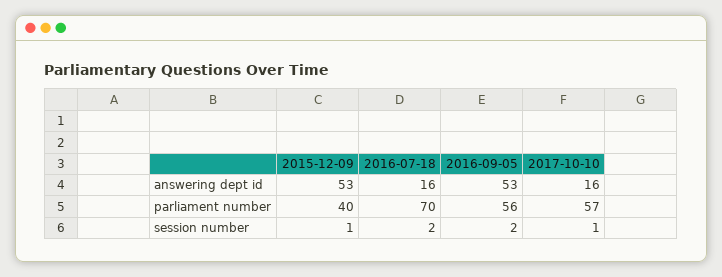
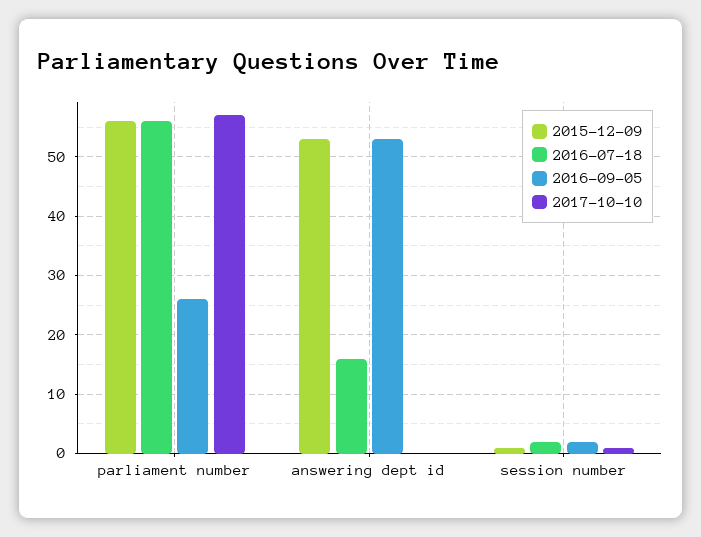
2017-10-10, answering dept id: 16 -> 0
2015-12-09, parliament number: 40 -> 55
2016-07-18, parliament number: 70 -> 55
2016-09-05, parliament number: 56 -> 25

